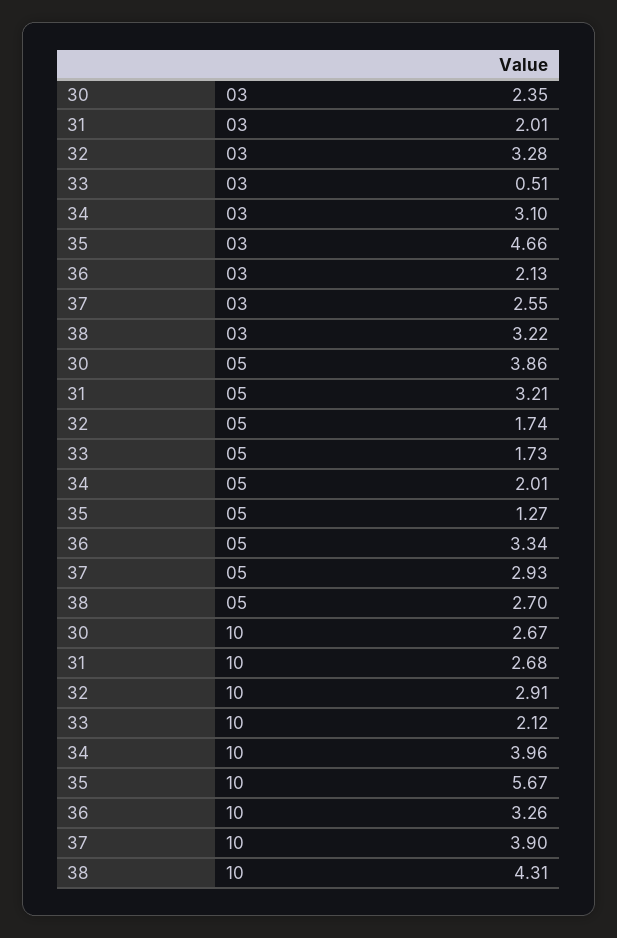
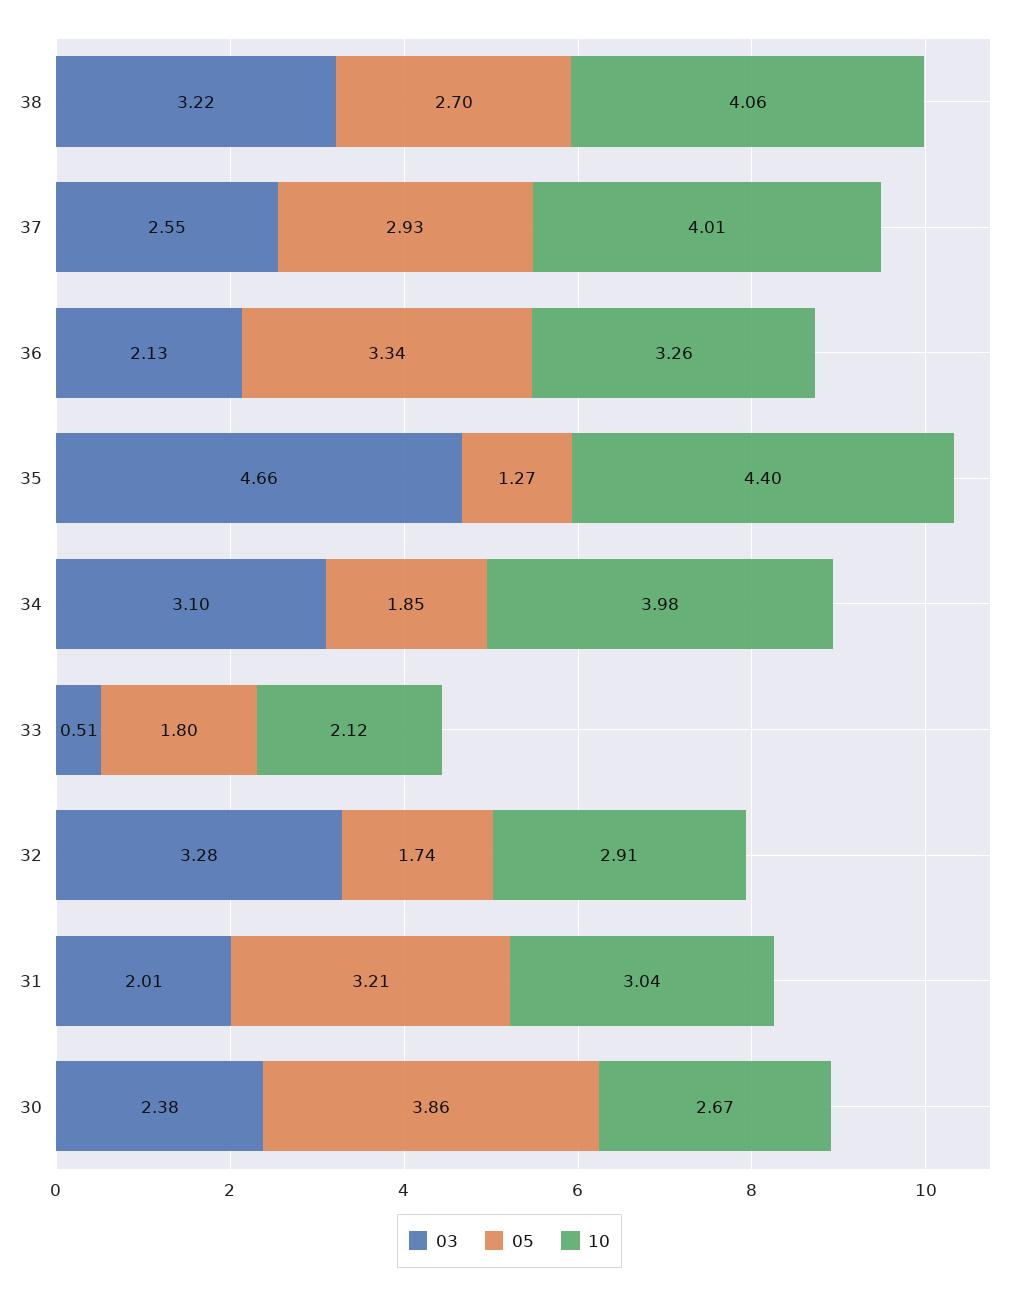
03, 30: 2.35 -> 2.38
05, 33: 1.73 -> 1.8
05, 34: 2.01 -> 1.85
10, 31: 2.68 -> 3.04
10, 34: 3.96 -> 3.98
10, 35: 5.67 -> 4.4
10, 37: 3.9 -> 4.01
10, 38: 4.31 -> 4.06

